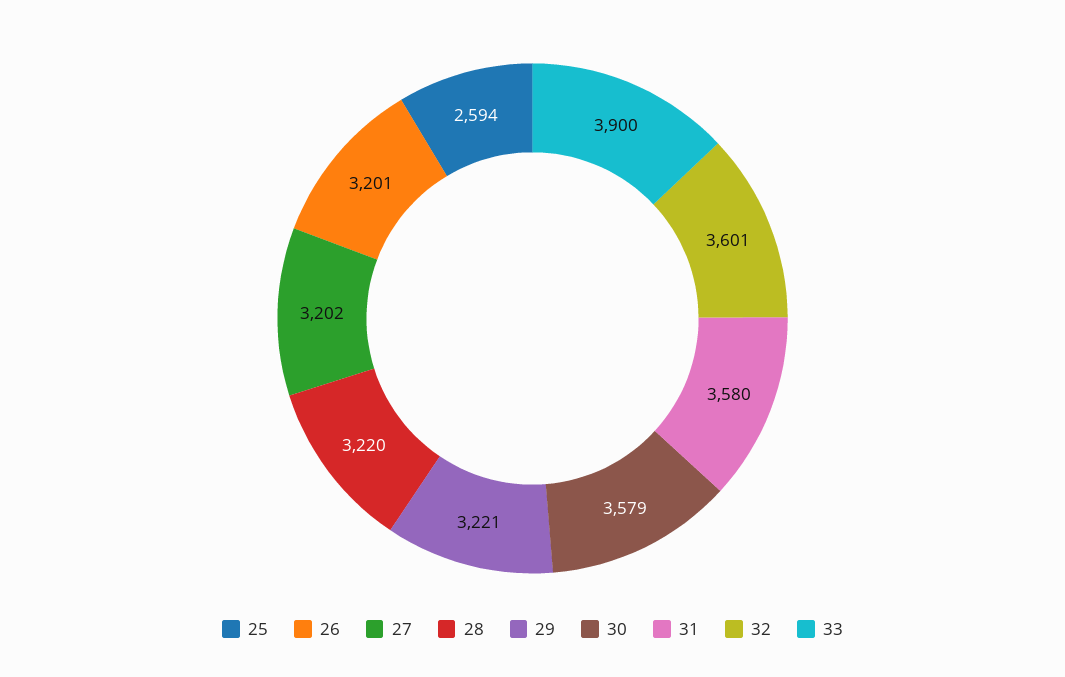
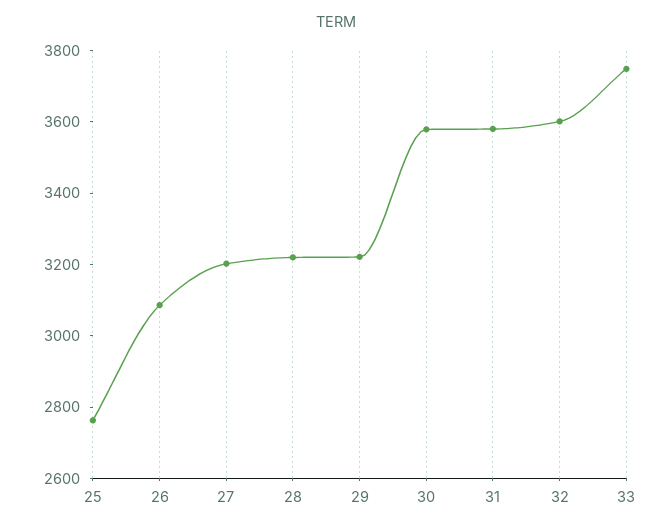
25: 2594 -> 2750
26: 3201 -> 3100
33: 3900 -> 3750

